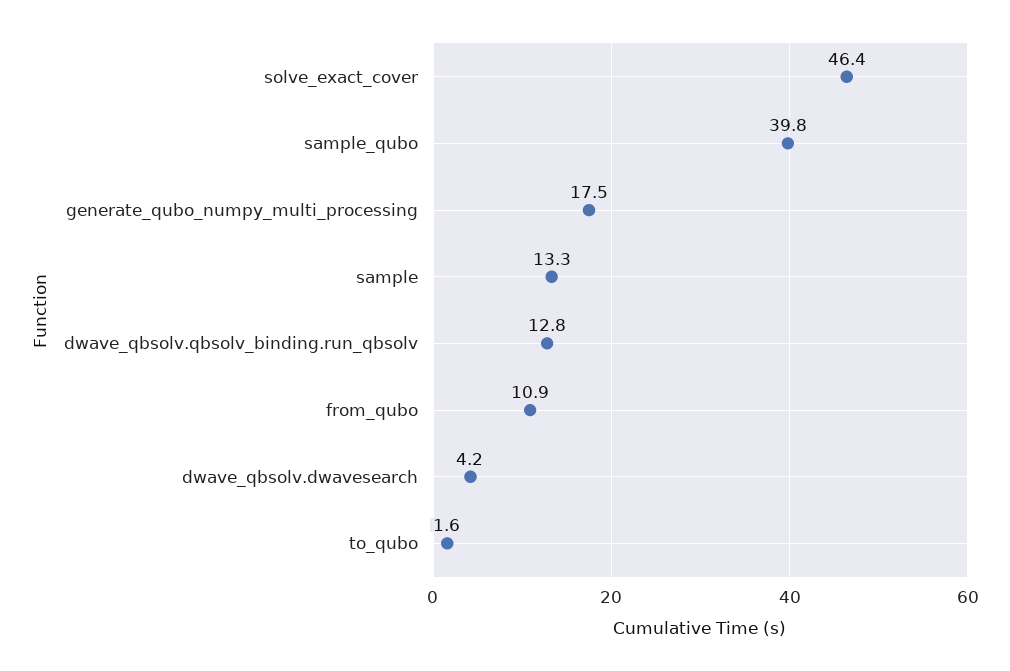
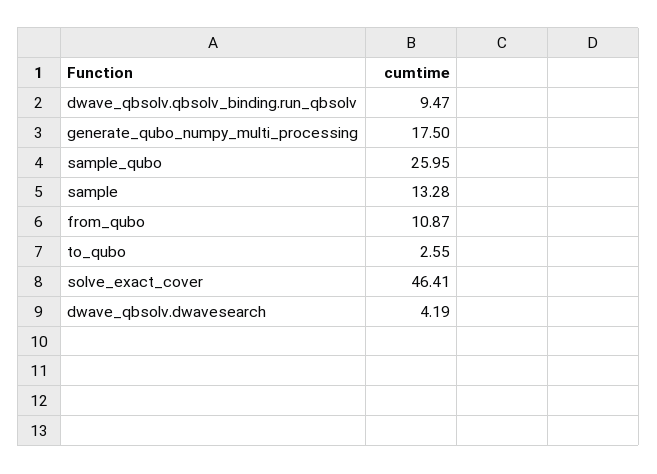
sample_qubo: 39.8 -> 25.95
dwave_qbsolv.qbsolv_binding.run_qbsolv: 12.8 -> 9.47
to_qubo: 1.6 -> 2.55

